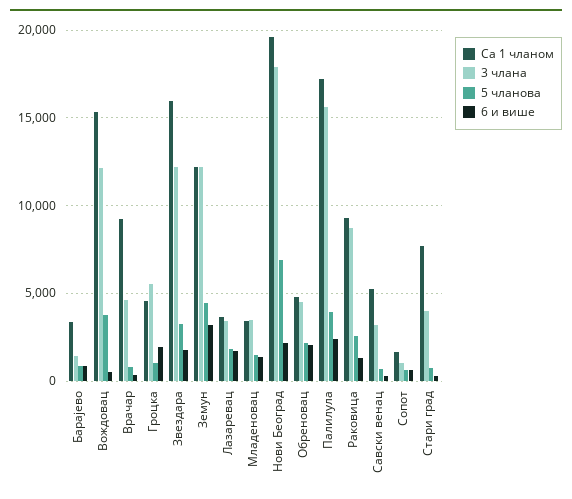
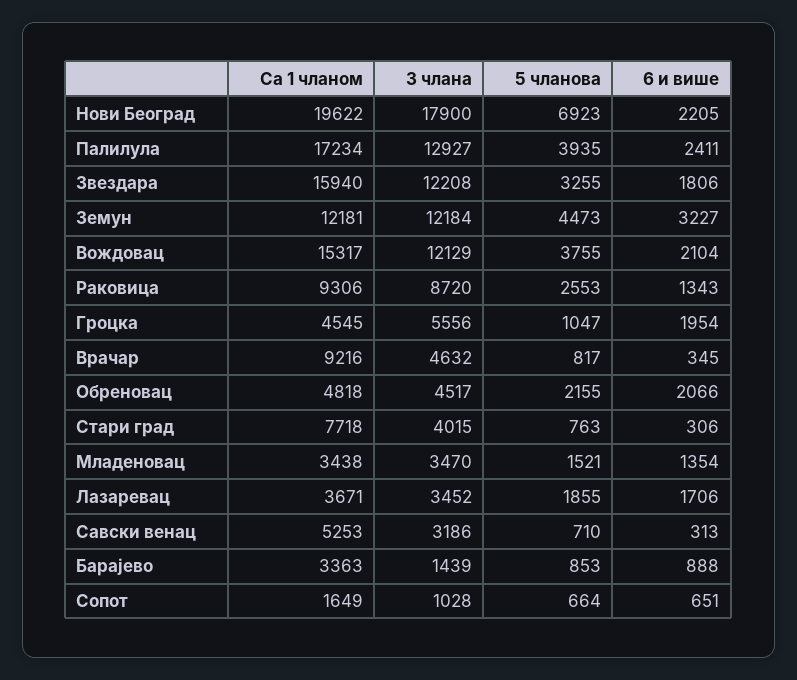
6 и више, Вождовац: 500 -> 2104
3 члана, Палилула: 15500 -> 12927

